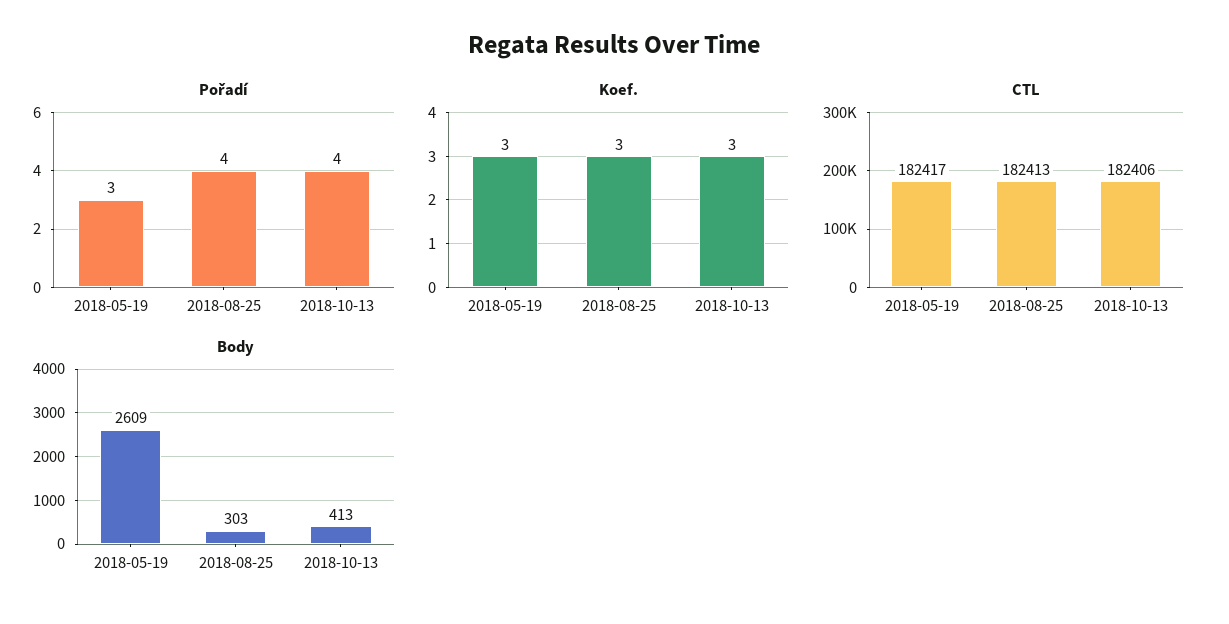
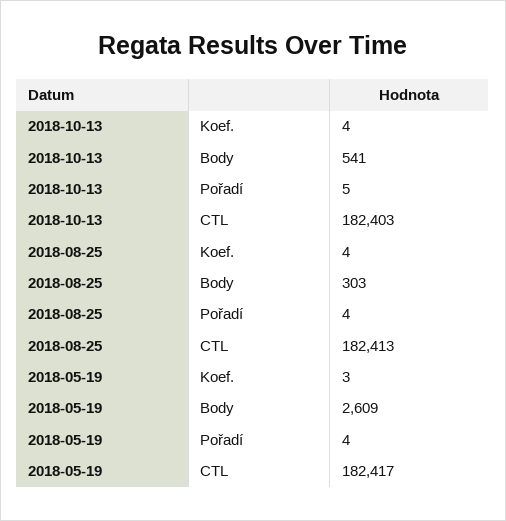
Pořadí, 2018-05-19: 3 -> 4
Pořadí, 2018-10-13: 4 -> 5
Koef., 2018-08-25: 3 -> 4
Koef., 2018-10-13: 3 -> 4
CTL, 2018-10-13: 182406 -> 182403
Body, 2018-10-13: 413 -> 541

